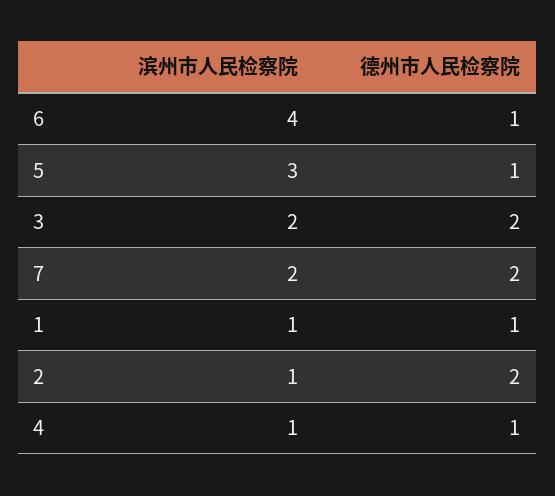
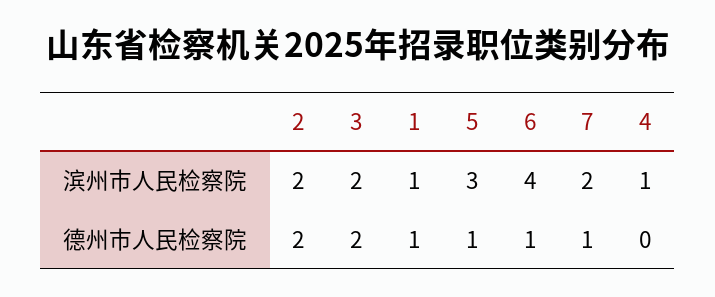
德州市人民检察院, 7: 2 -> 1
滨州市人民检察院, 2: 1 -> 2
德州市人民检察院, 4: 1 -> 0

